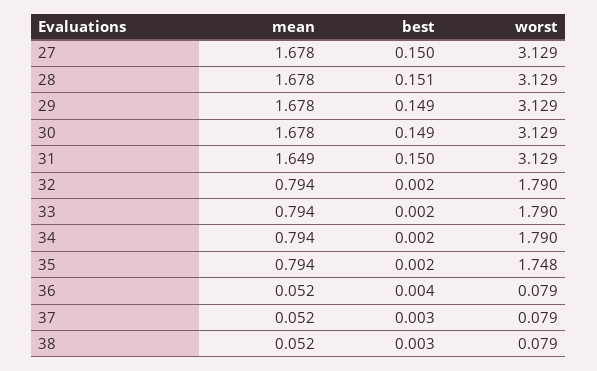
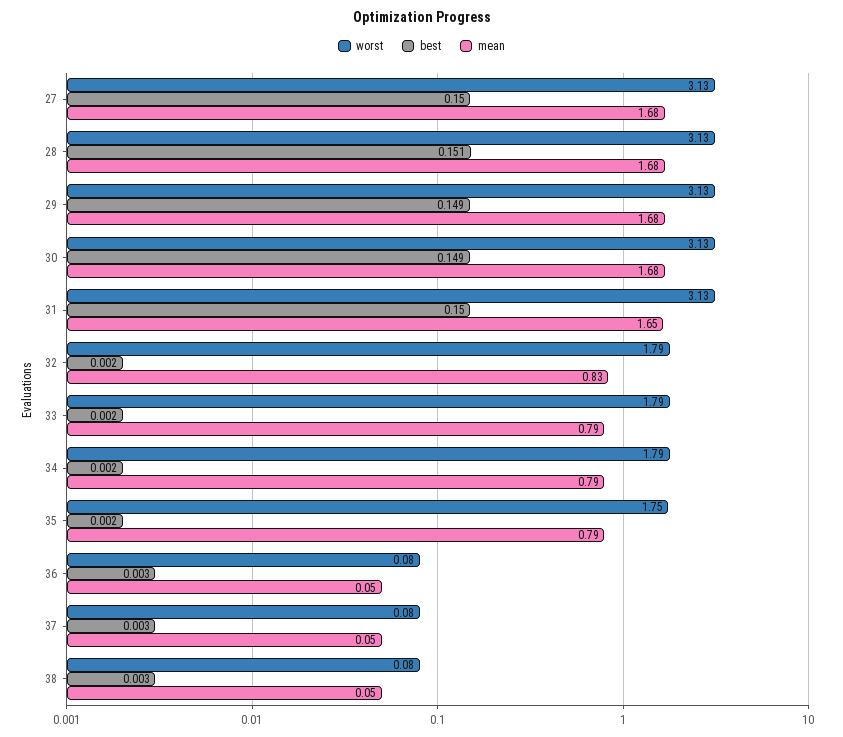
mean, 32: 0.794 -> 0.83
best, 36: 0.004 -> 0.003

